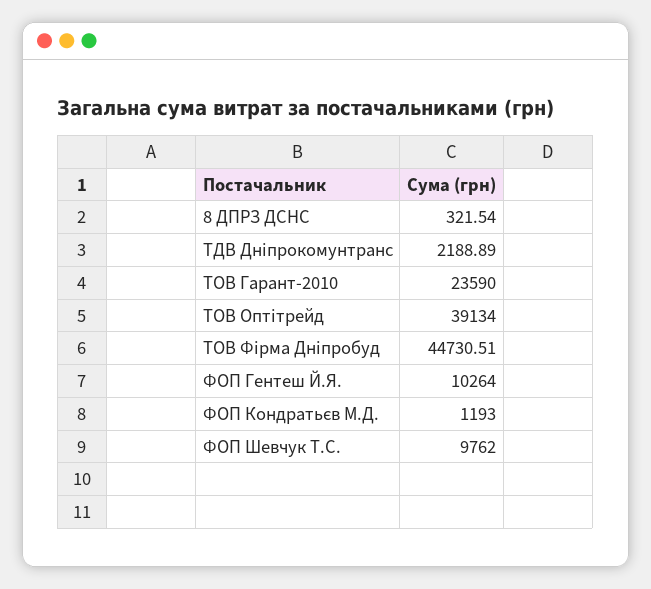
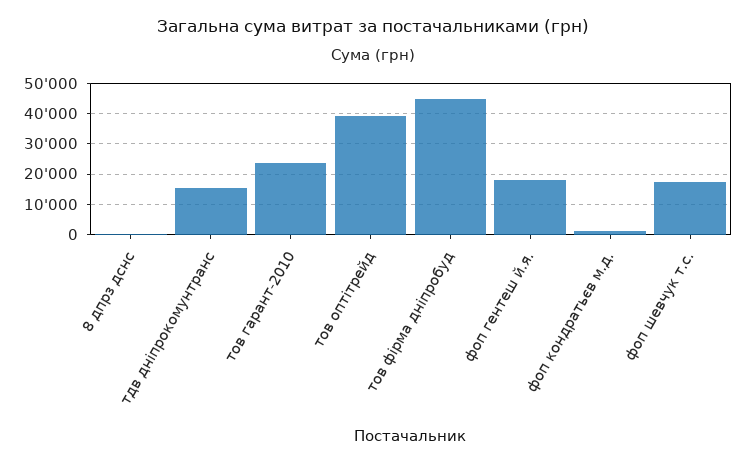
ТДВ Дніпрокомунтранс: 2188.89 -> 16000
ФОП Гентеш Й.Я.: 10264 -> 18000
ФОП Шевчук Т.С.: 9762 -> 18000

